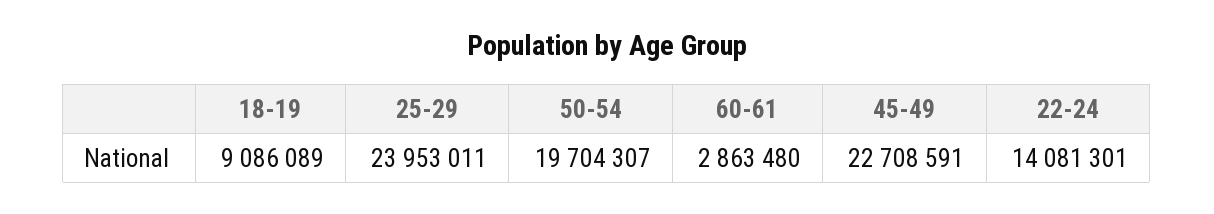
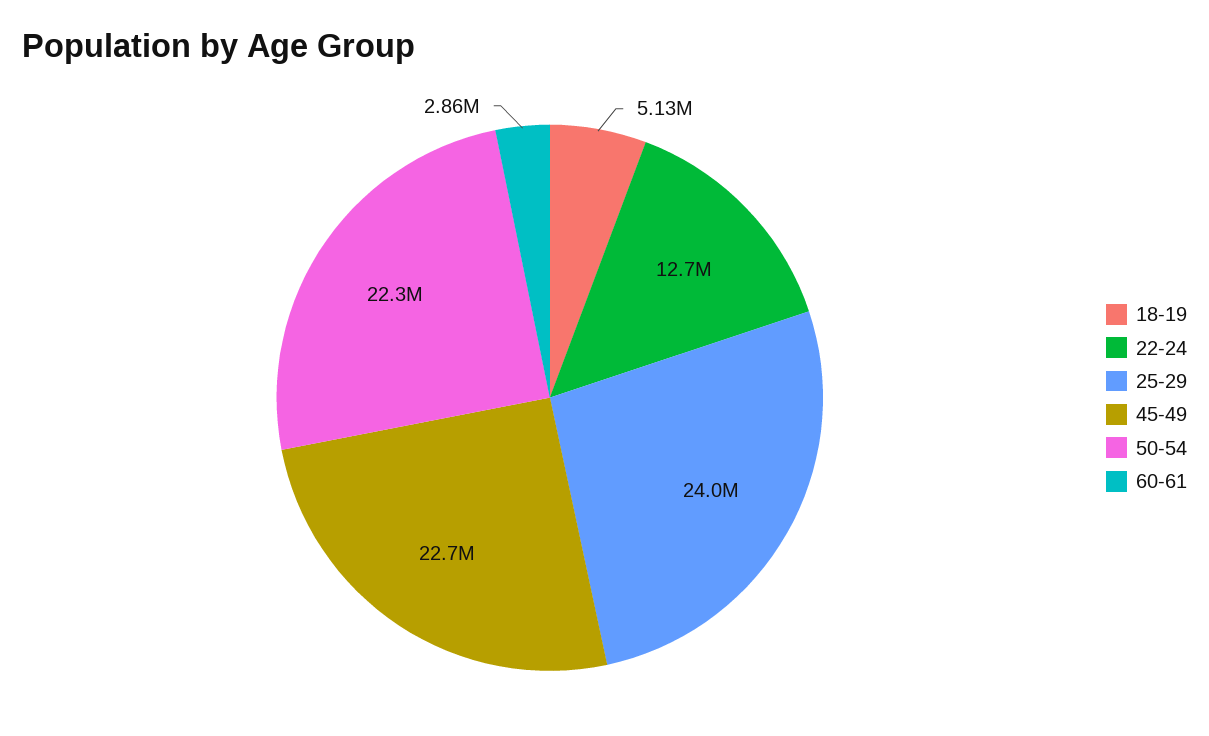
18-19: 9086089 -> 5130000
50-54: 19704307 -> 22300000
22-24: 14081301 -> 12700000

